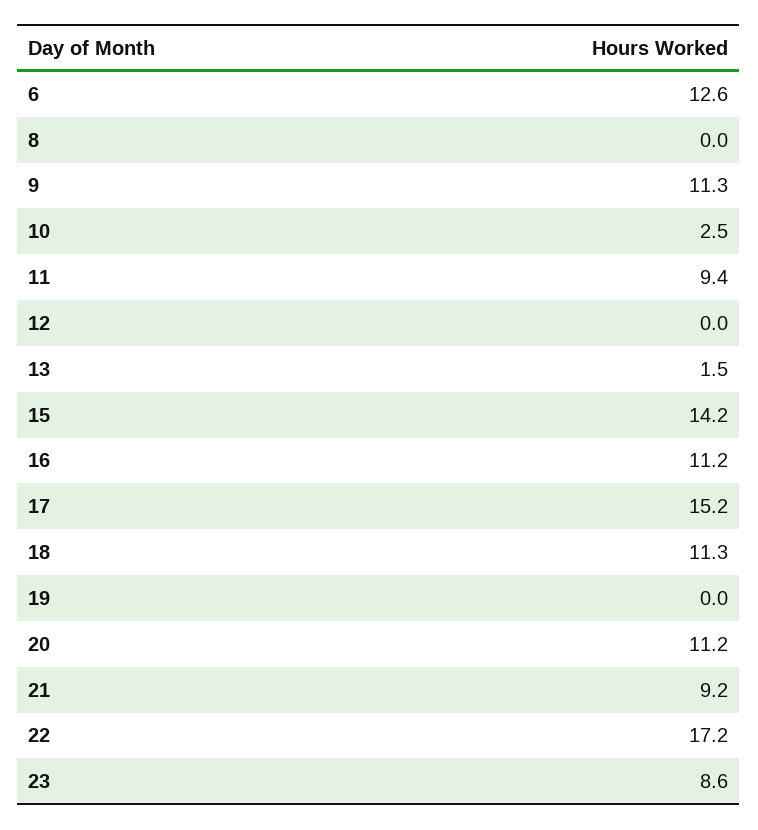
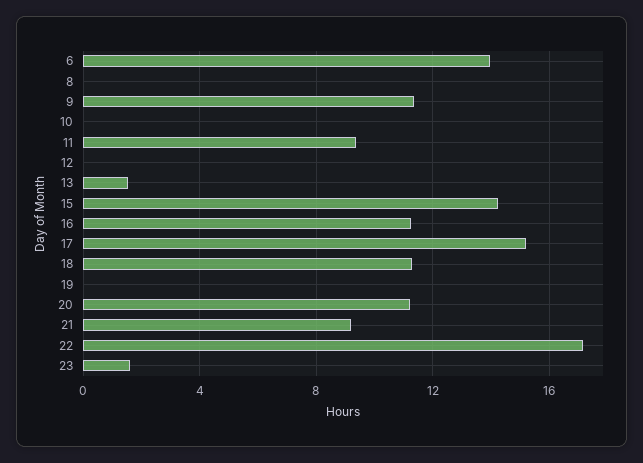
6: 12.6 -> 14
10: 2.5 -> 0
23: 8.6 -> 1.5

